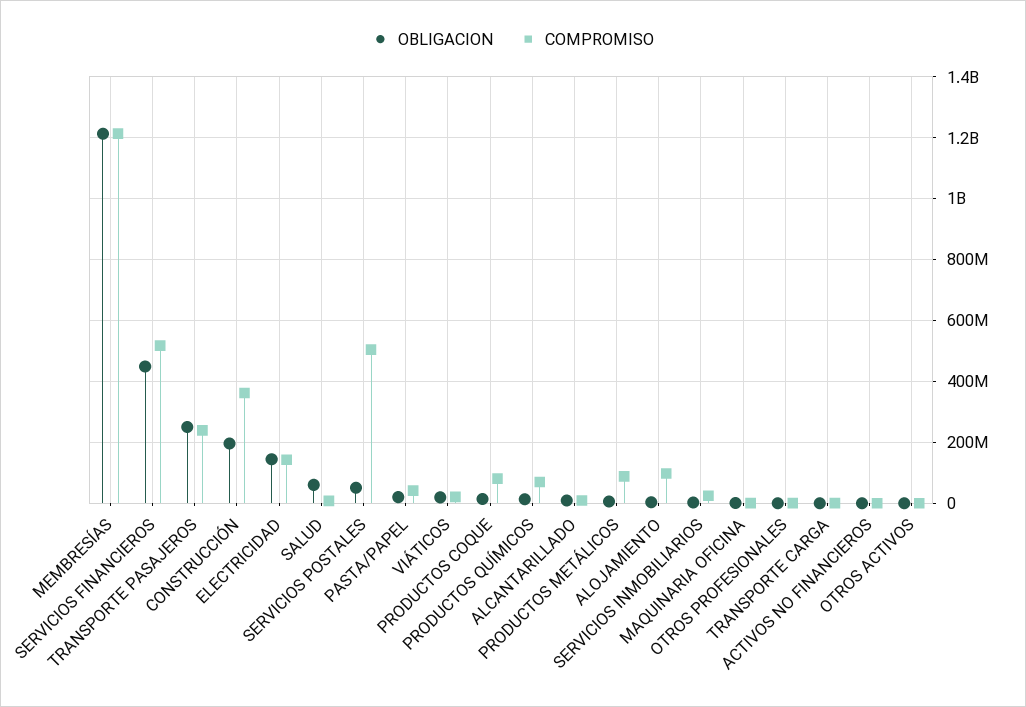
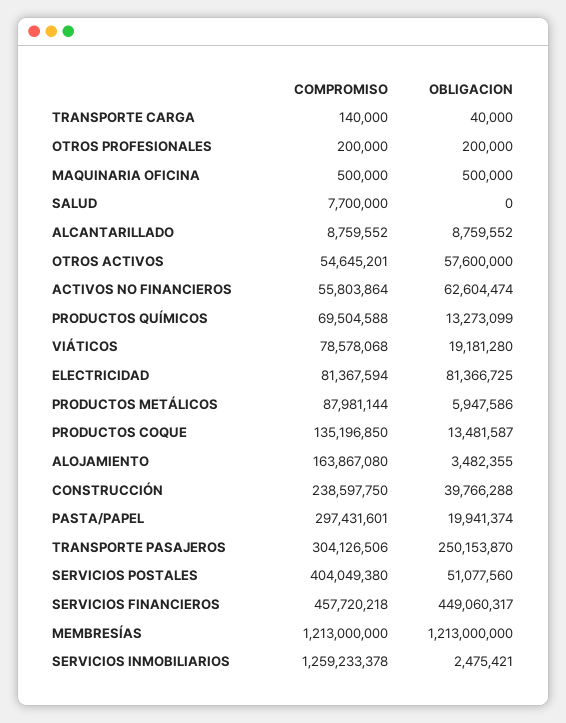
COMPROMISO, SERVICIOS FINANCIEROS: 520000000 -> 457720218
COMPROMISO, TRANSPORTE PASAJEROS: 240000000 -> 304126506
OBLIGACION, CONSTRUCCIÓN: 200000000 -> 39766288
COMPROMISO, CONSTRUCCIÓN: 360000000 -> 238597750
OBLIGACION, ELECTRICIDAD: 140000000 -> 81366725
COMPROMISO, ELECTRICIDAD: 140000000 -> 81367594
OBLIGACION, SALUD: 60000000 -> 0
COMPROMISO, SERVICIOS POSTALES: 500000000 -> 404049380
COMPROMISO, PASTA/PAPEL: 40000000 -> 297431601
COMPROMISO, VIÁTICOS: 20000000 -> 78578068
COMPROMISO, PRODUCTOS COQUE: 80000000 -> 135196850
COMPROMISO, ALOJAMIENTO: 100000000 -> 163867080
COMPROMISO, SERVICIOS INMOBILIARIOS: 20000000 -> 1259233378
OBLIGACION, ACTIVOS NO FINANCIEROS: 0 -> 62604474
COMPROMISO, ACTIVOS NO FINANCIEROS: 0 -> 55803864
OBLIGACION, OTROS ACTIVOS: 0 -> 57600000
COMPROMISO, OTROS ACTIVOS: 0 -> 54645201

